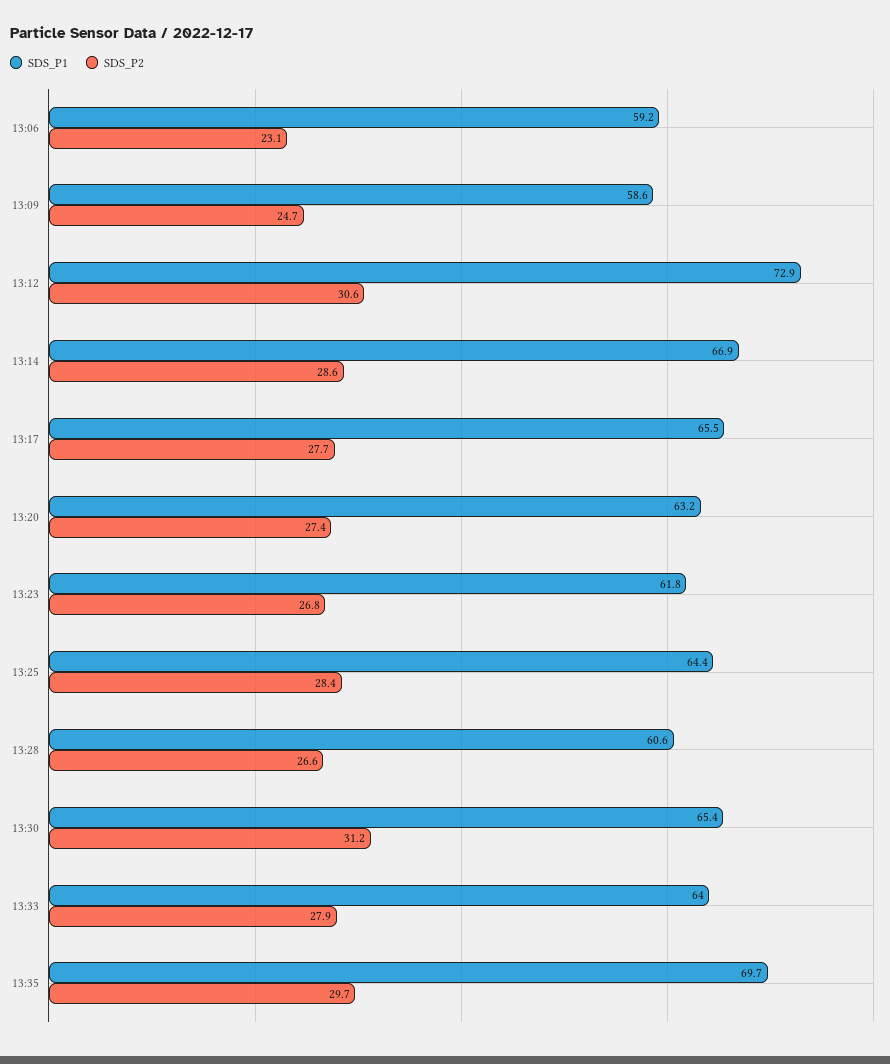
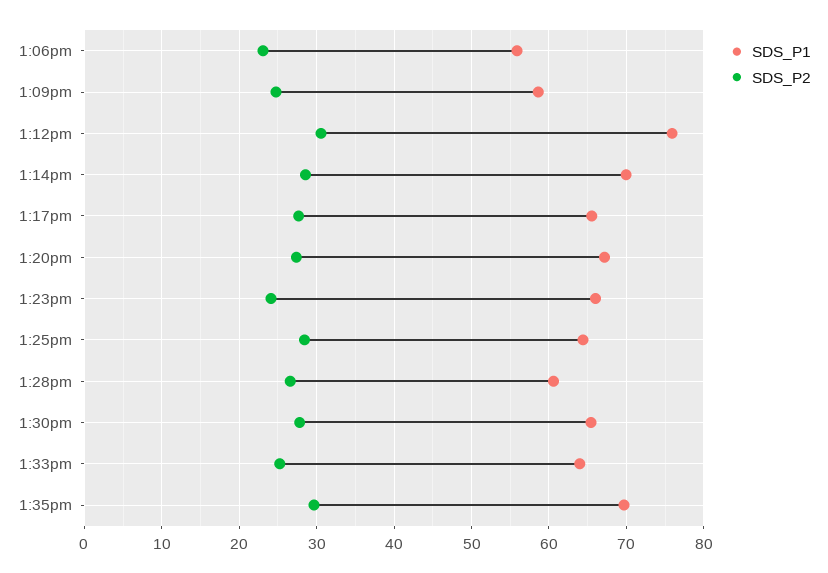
SDS_P1, 13:06: 59.2 -> 56
SDS_P1, 13:12: 72.9 -> 76
SDS_P1, 13:14: 66.9 -> 70
SDS_P1, 13:20: 63.2 -> 67
SDS_P1, 13:23: 61.8 -> 66
SDS_P2, 13:23: 26.8 -> 24
SDS_P2, 13:30: 31.2 -> 28
SDS_P2, 13:33: 27.9 -> 25

